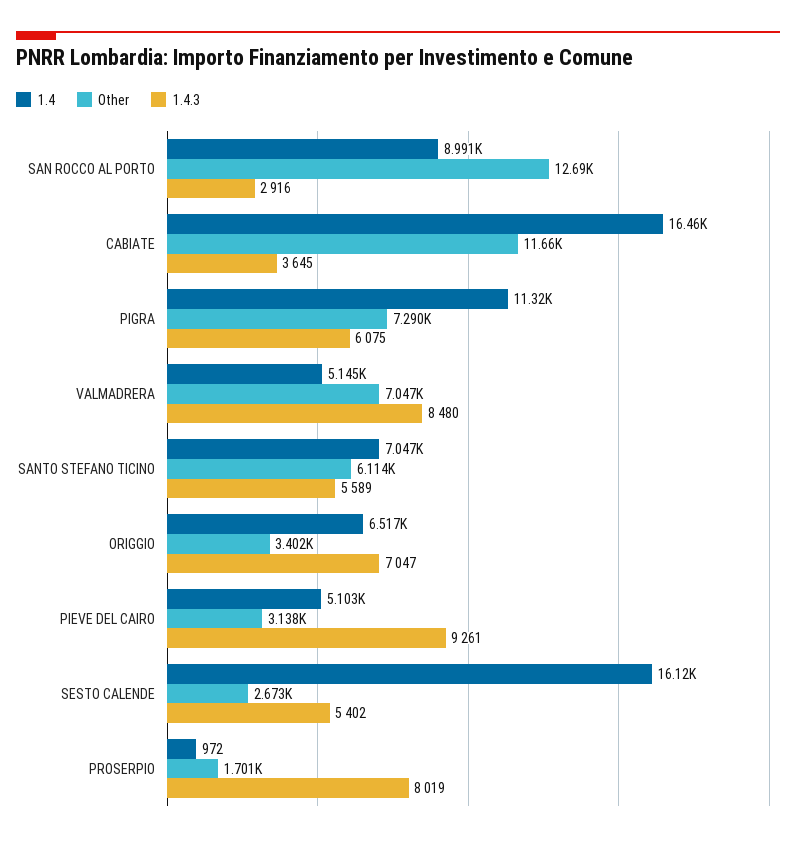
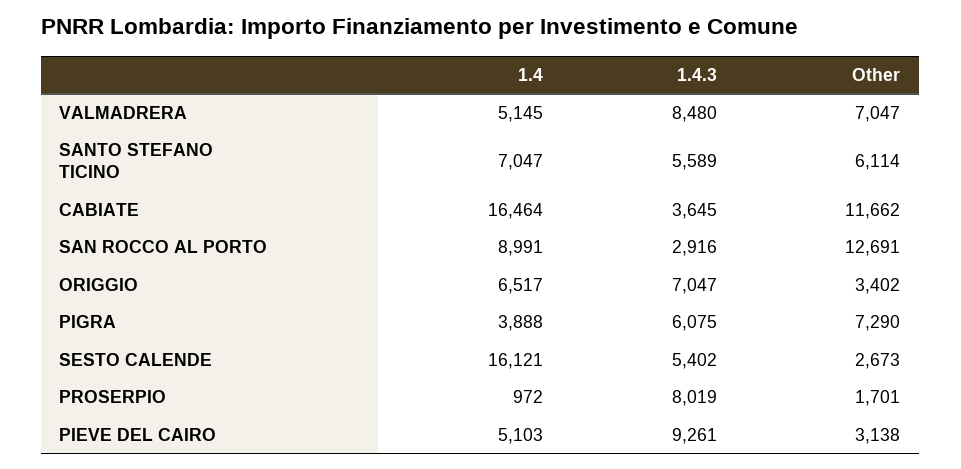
1.4, PIGRA: 11320 -> 3888

